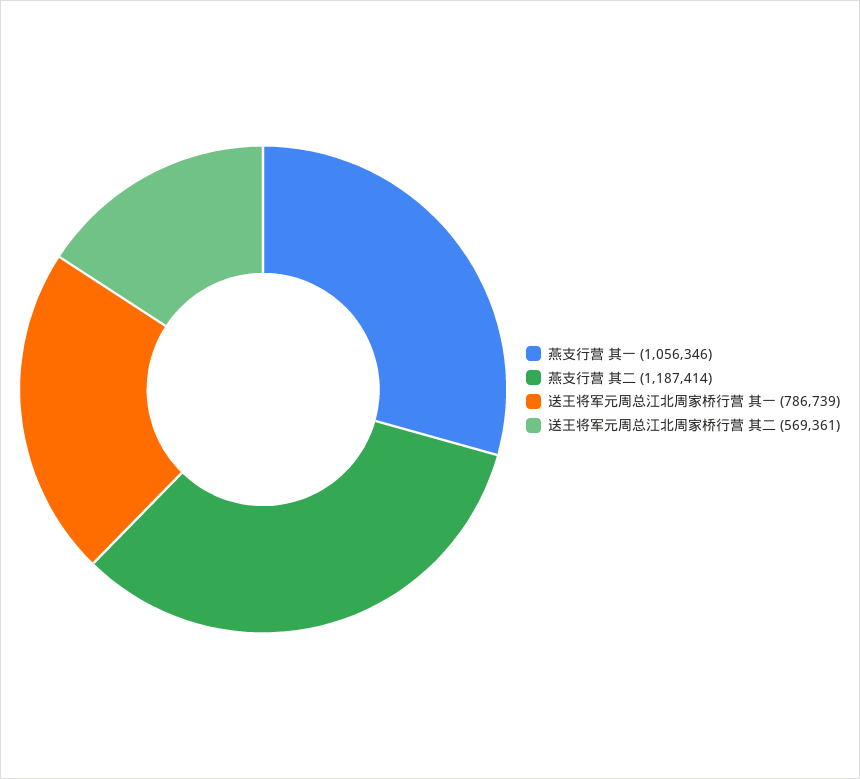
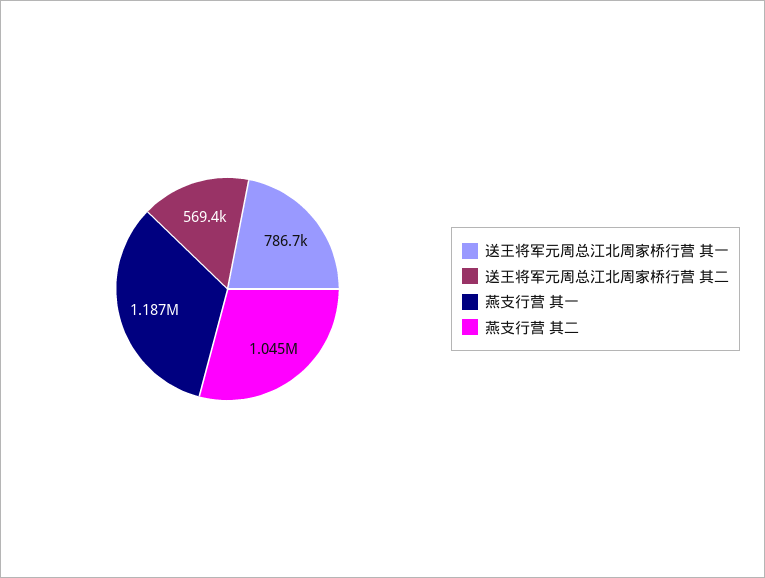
燕支行营 其一: 1056346 -> 1187000
燕支行营 其二: 1187414 -> 1045000

